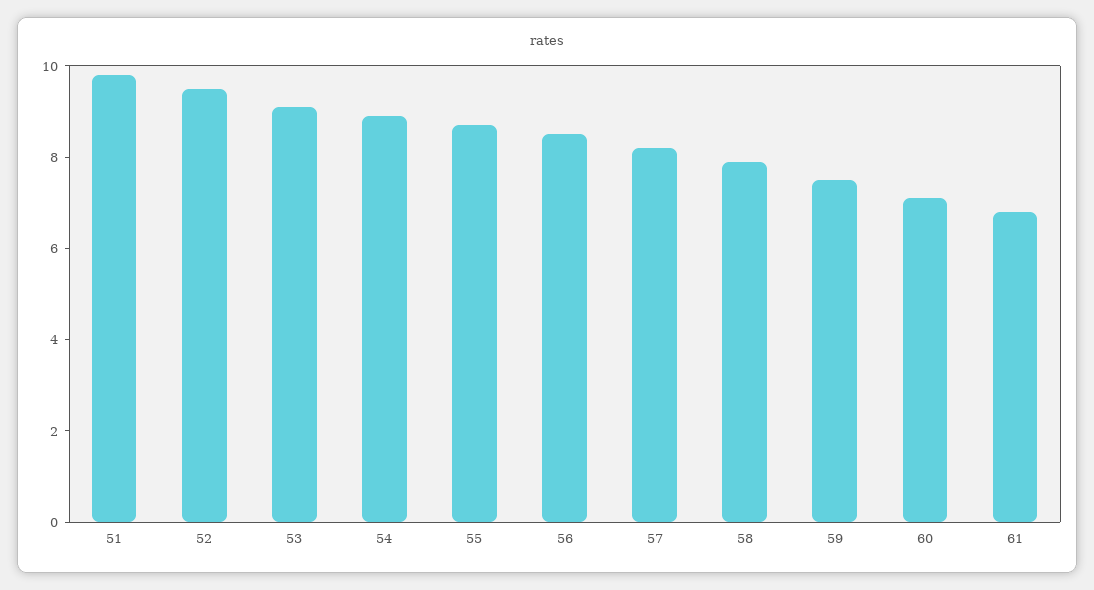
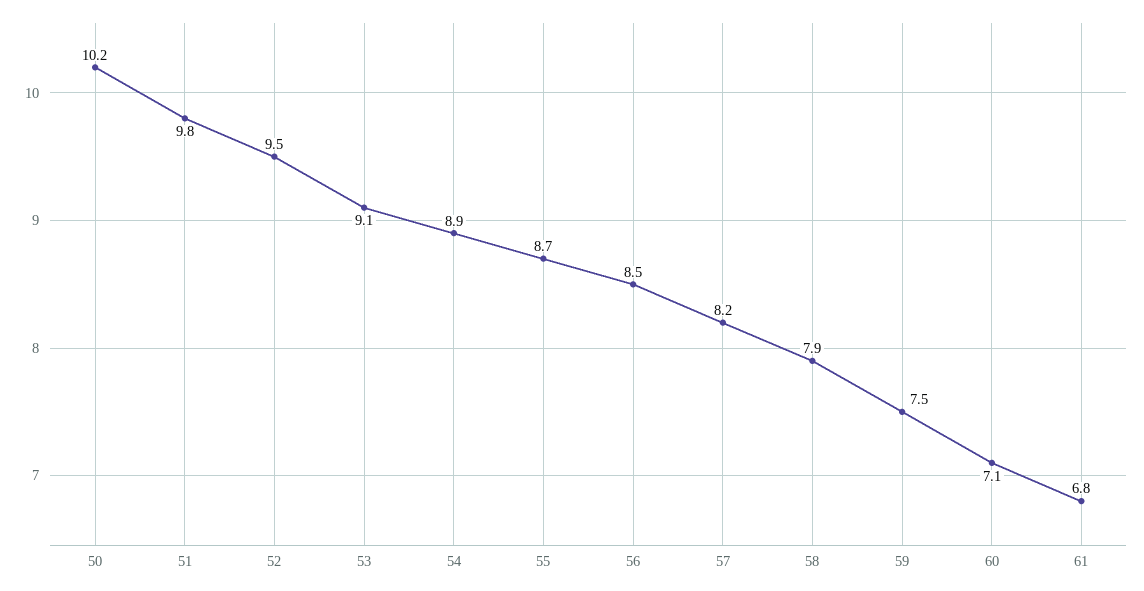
50: none -> 10.2

